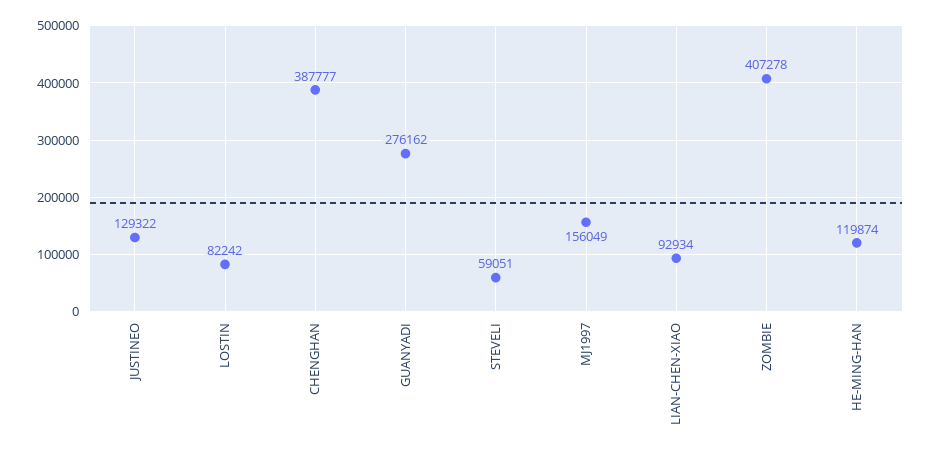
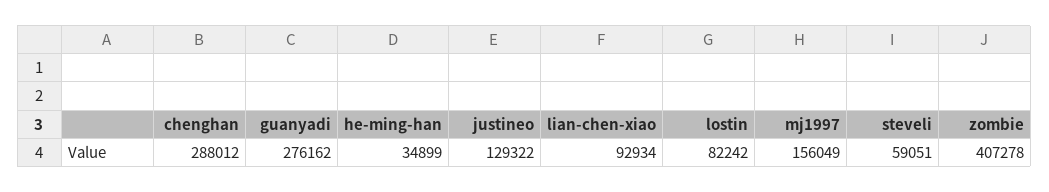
CHENGHAN: 387777 -> 288012
HE-MING-HAN: 119874 -> 34899

